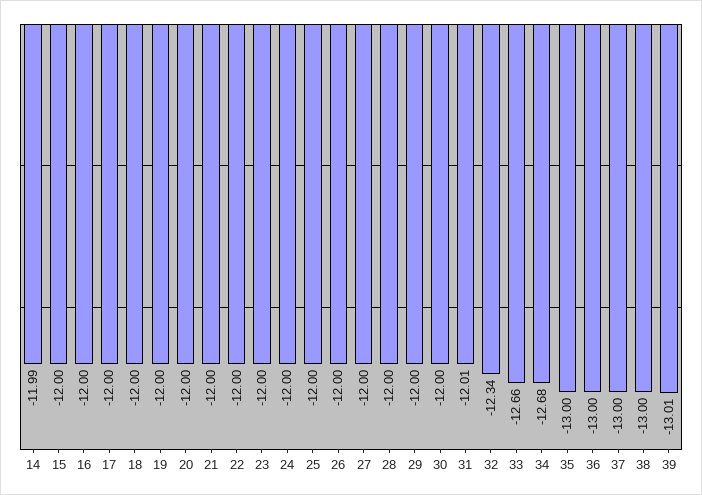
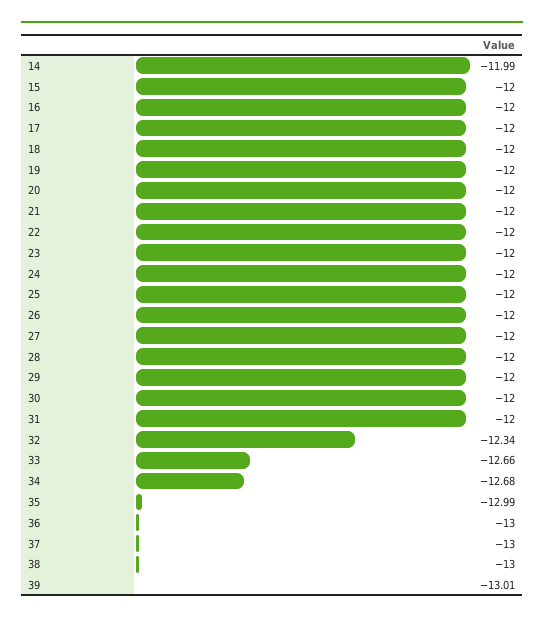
31: -12.01 -> -12
35: -13 -> -12.99

